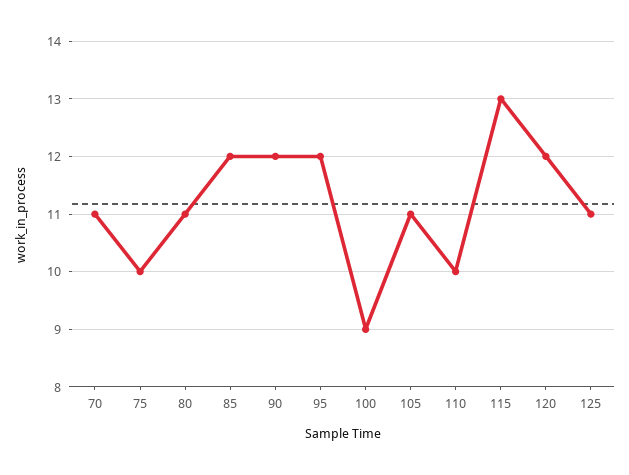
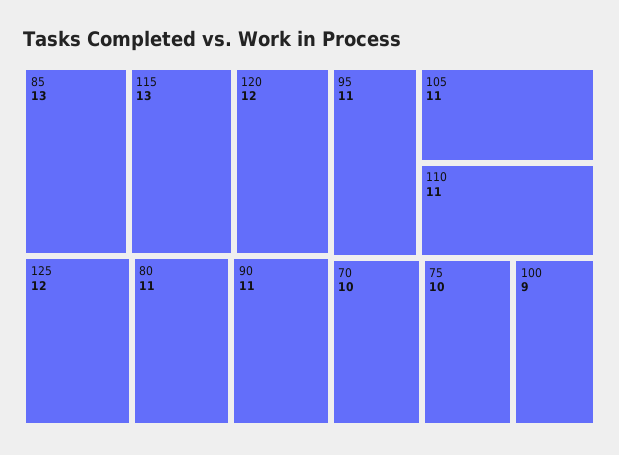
70: 11 -> 10
85: 12 -> 13
90: 12 -> 11
95: 12 -> 11
110: 10 -> 11
125: 11 -> 12

